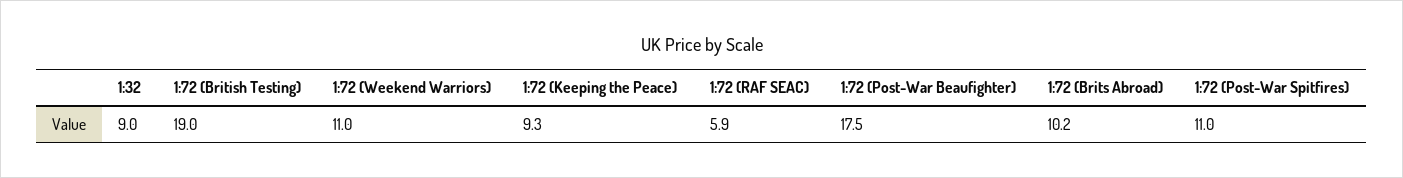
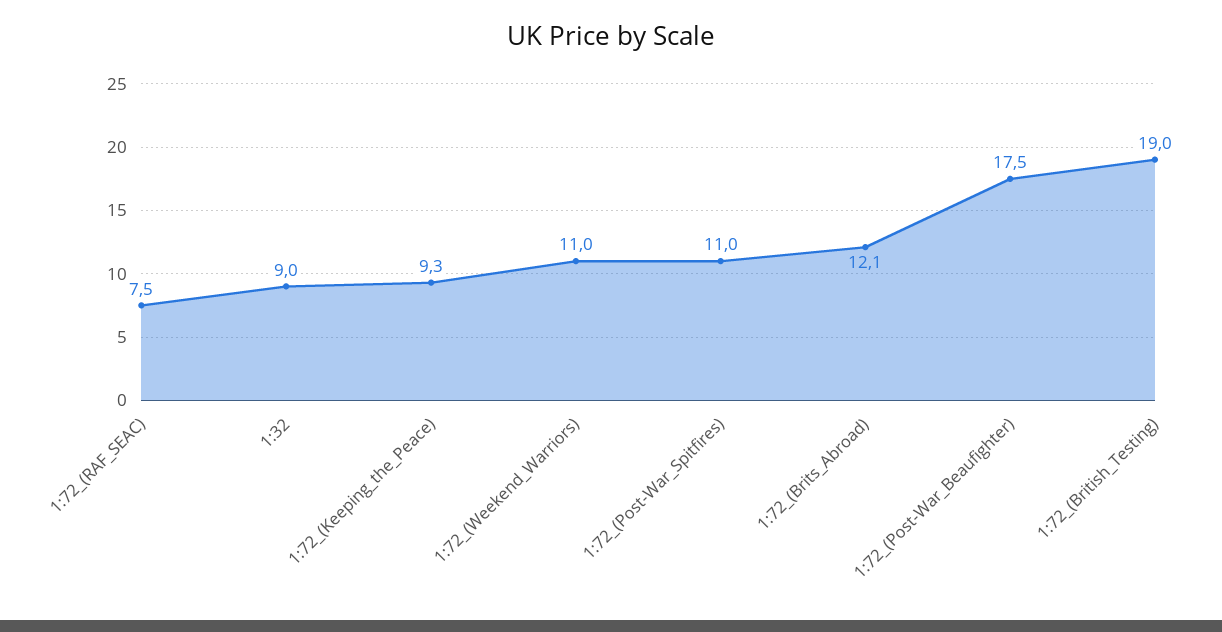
1:72 (RAF SEAC): 5.9 -> 7.5
1:72 (Brits Abroad): 10.2 -> 12.1

